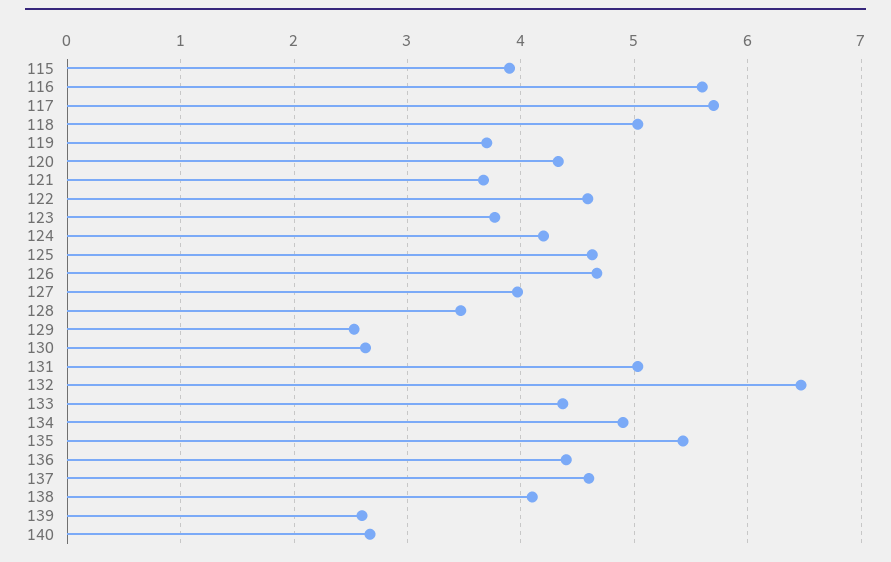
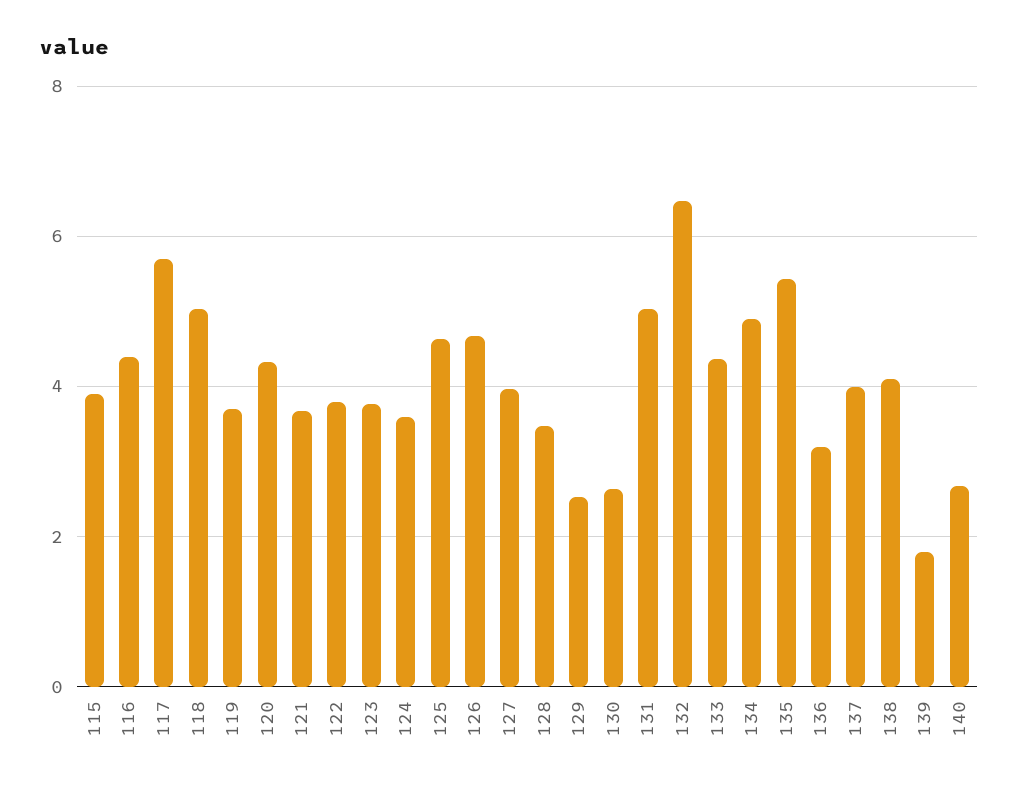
116: 5.6 -> 4.4
122: 4.6 -> 3.8
124: 4.2 -> 3.6
136: 4.4 -> 3.2
137: 4.6 -> 4
139: 2.6 -> 1.8

